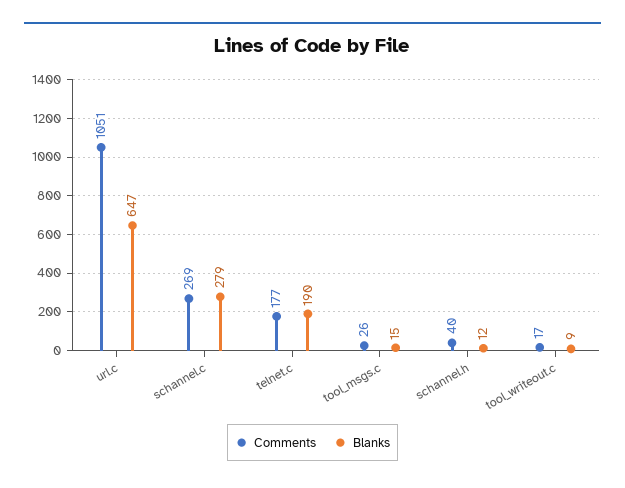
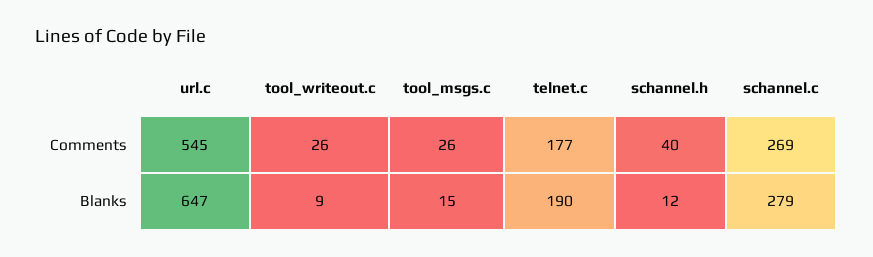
Comments, url.c: 1051 -> 545
Comments, tool_writeout.c: 17 -> 26

